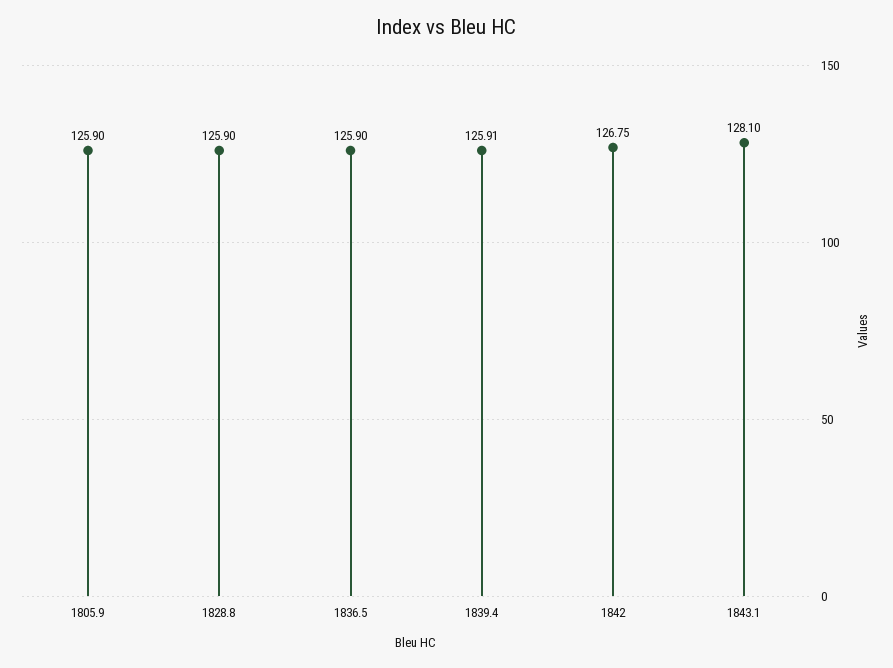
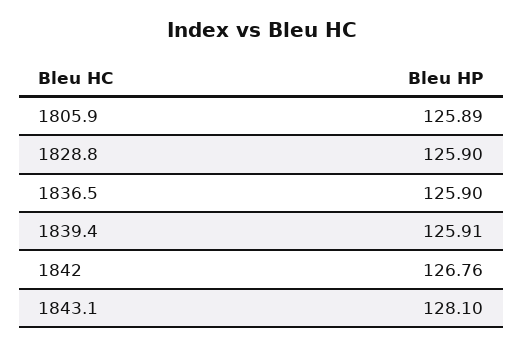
1805.9: 125.9 -> 125.89
1842: 126.75 -> 126.76

